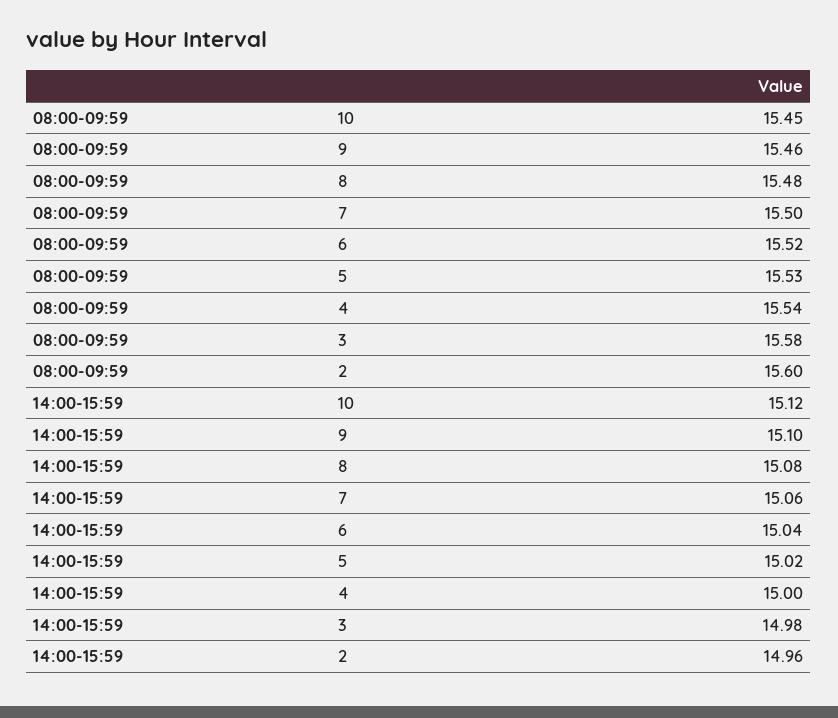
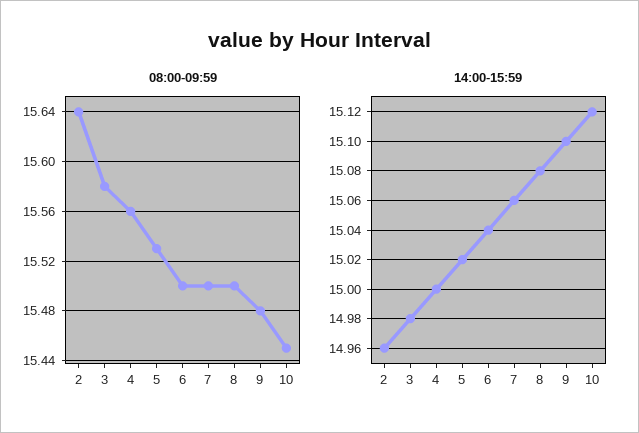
08:00-09:59, 9: 15.46 -> 15.48
08:00-09:59, 8: 15.48 -> 15.5
08:00-09:59, 6: 15.52 -> 15.5
08:00-09:59, 4: 15.54 -> 15.56
08:00-09:59, 2: 15.6 -> 15.64

